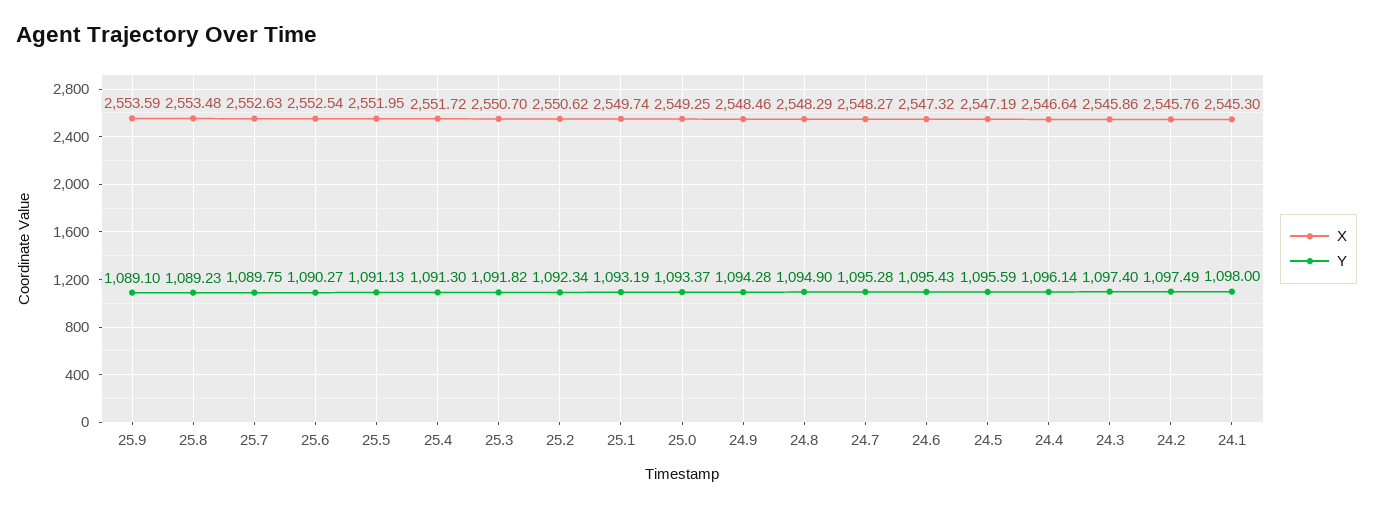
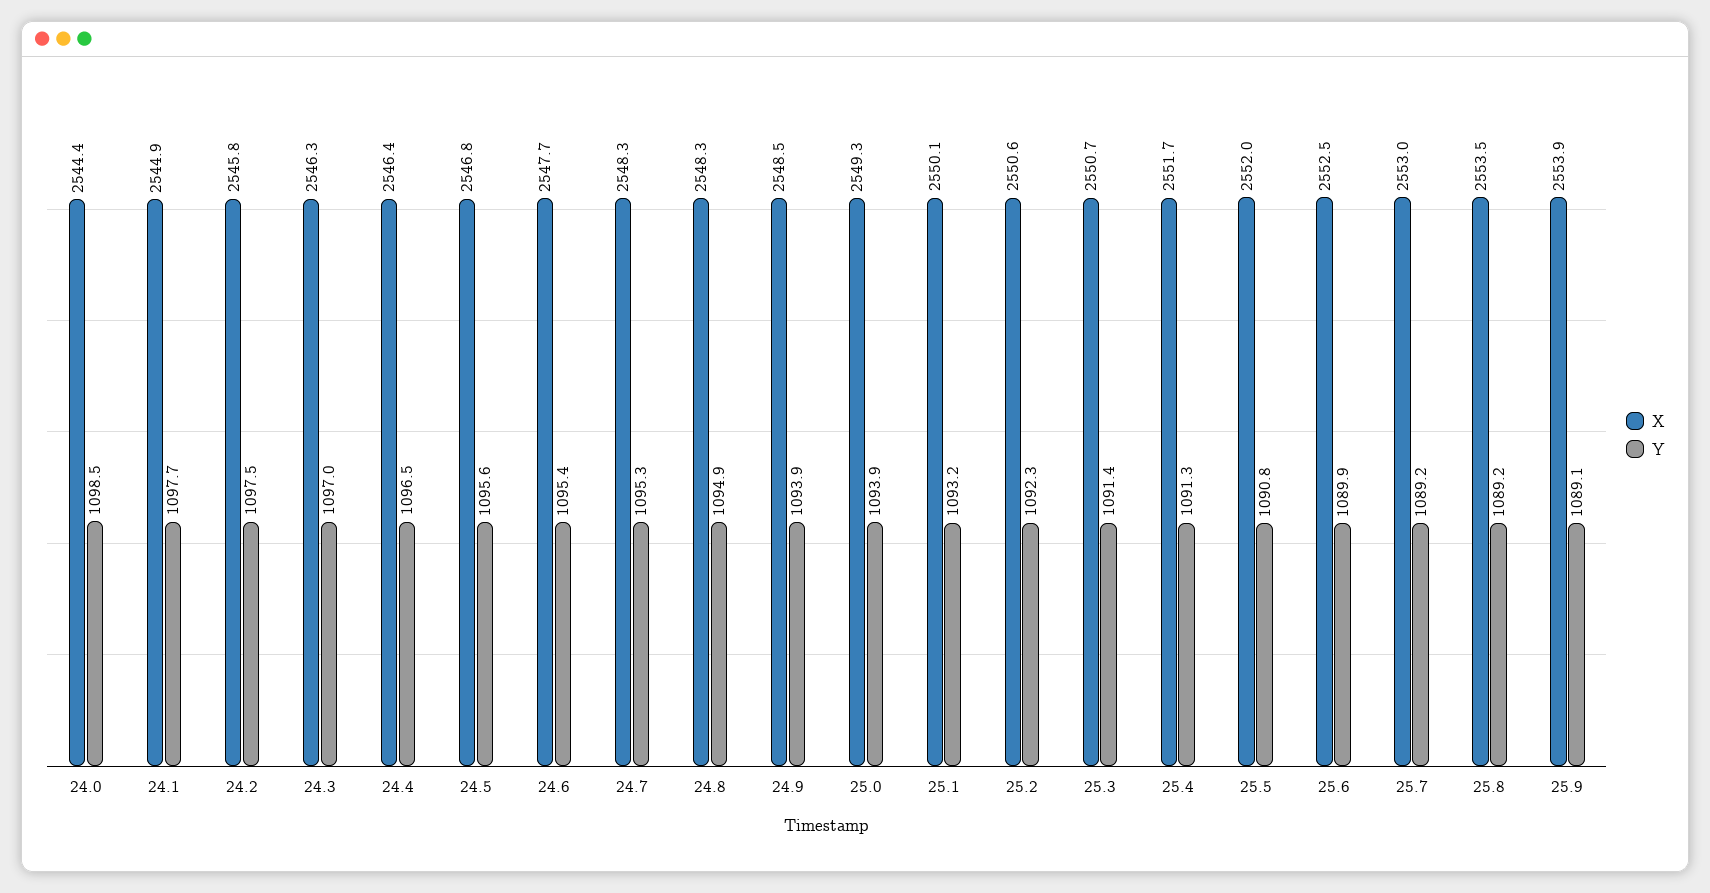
X, 25.9: 2553.59 -> 2553.9
X, 25.7: 2552.63 -> 2553
Y, 25.7: 1089.75 -> 1089.2
Y, 25.6: 1090.27 -> 1089.9
Y, 25.5: 1091.13 -> 1090.8
Y, 25.3: 1091.82 -> 1091.4
X, 25.1: 2549.74 -> 2550.1
Y, 25.0: 1093.37 -> 1093.9
Y, 24.9: 1094.28 -> 1093.9
X, 24.6: 2547.32 -> 2547.7
X, 24.5: 2547.19 -> 2546.8
X, 24.4: 2546.64 -> 2546.4
Y, 24.4: 1096.14 -> 1096.5
X, 24.3: 2545.86 -> 2546.3
Y, 24.3: 1097.4 -> 1097
X, 24.1: 2545.3 -> 2544.9
Y, 24.1: 1098 -> 1097.7
X, 24.0: none -> 2544.4
Y, 24.0: none -> 1098.5

